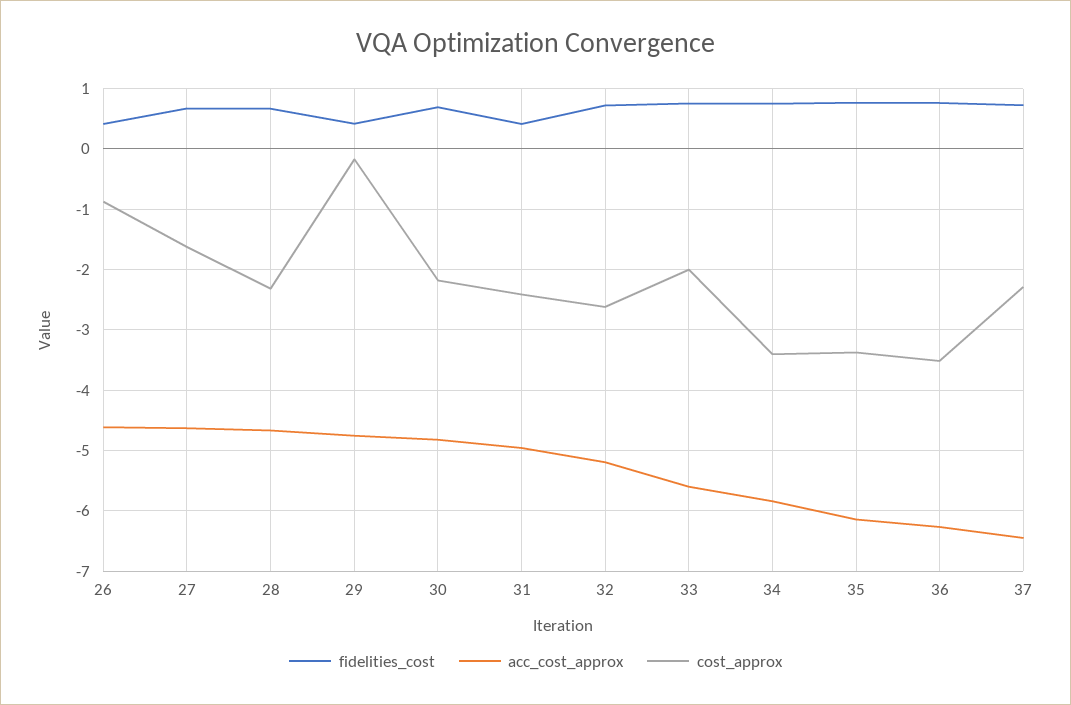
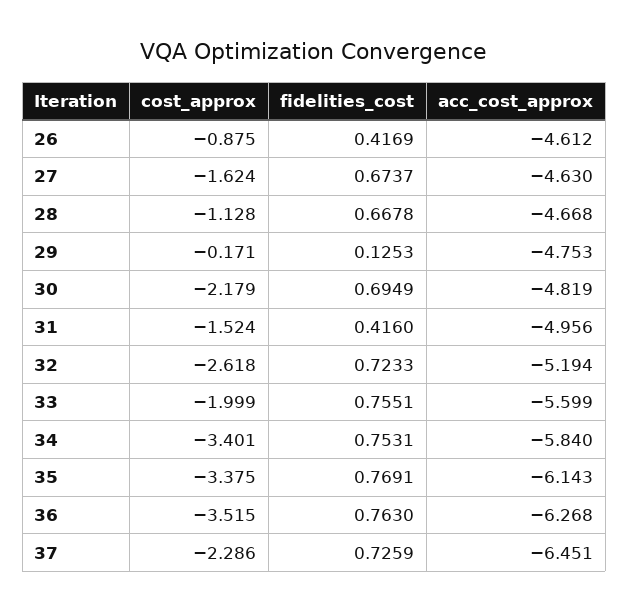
cost_approx, 28: -2.3 -> -1.128
fidelities_cost, 29: 0.4 -> 0.1253
cost_approx, 31: -2.4 -> -1.524

